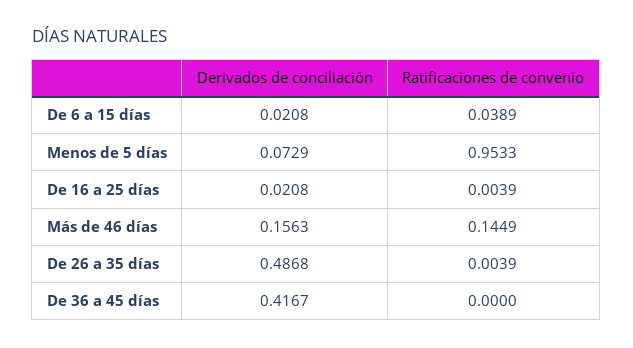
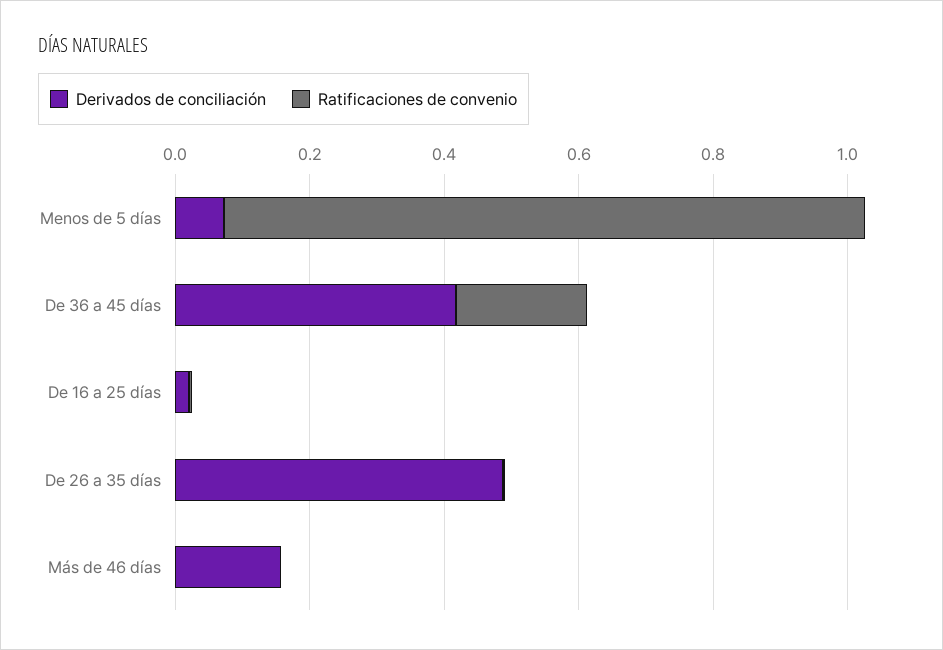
Derivados de conciliación, De 6 a 15 días: 0.0208 -> none
Ratificaciones de convenio, De 6 a 15 días: 0.0389 -> none
Ratificaciones de convenio, Más de 46 días: 0.1449 -> 0
Ratificaciones de convenio, De 36 a 45 días: 0 -> 0.2

